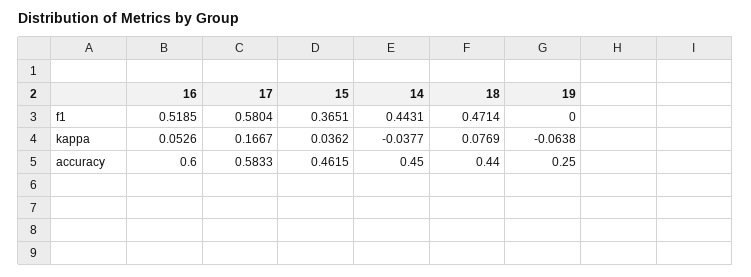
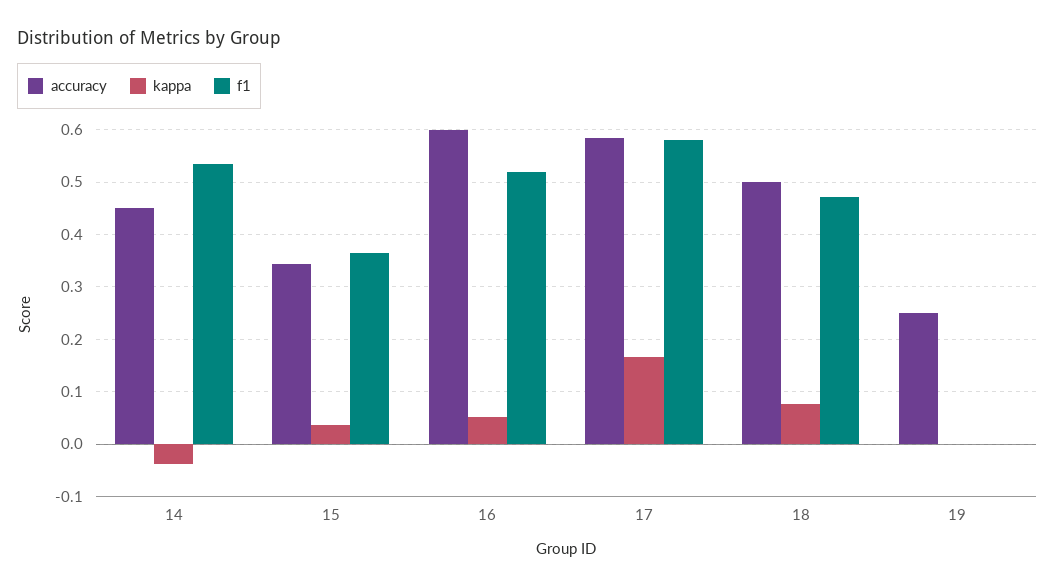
f1, 14: 0.4431 -> 0.54
kappa, 19: -0.0638 -> 0
accuracy, 15: 0.4615 -> 0.34
accuracy, 18: 0.44 -> 0.5

